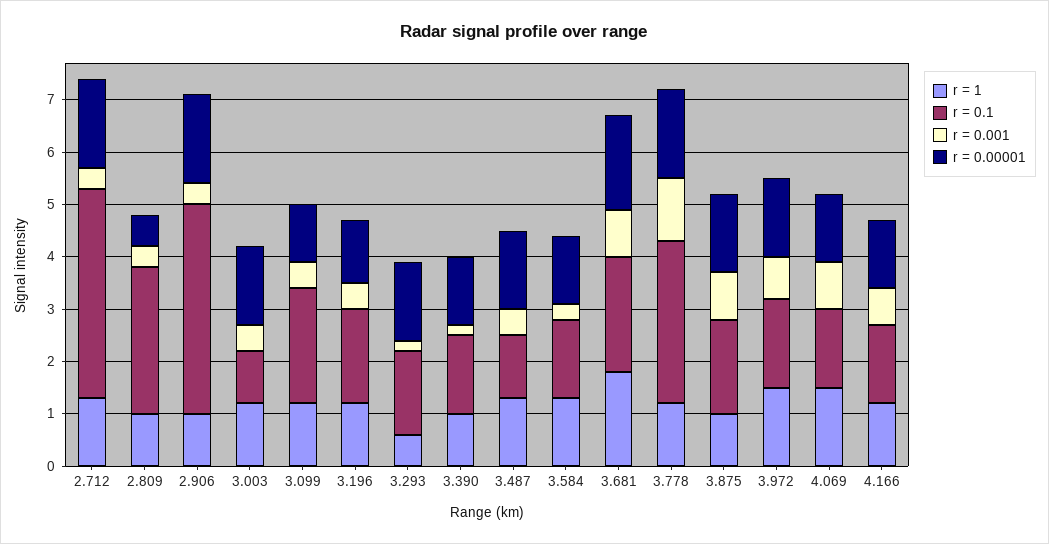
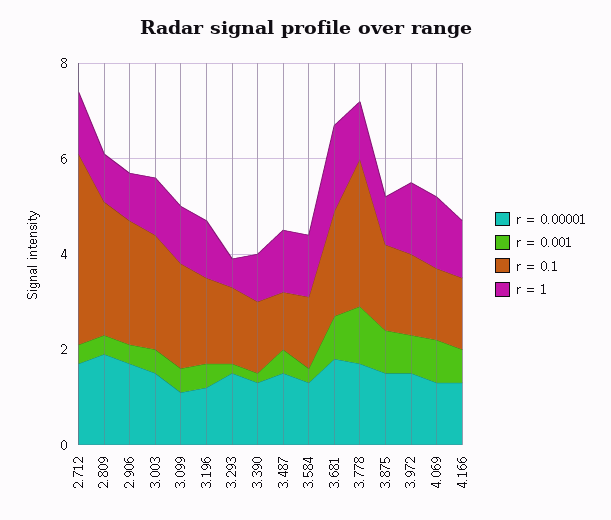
r = 0.00001, 2.809: 0.5 -> 2
r = 0.1, 2.906: 4 -> 2.5
r = 0.1, 3.003: 1 -> 2.5

